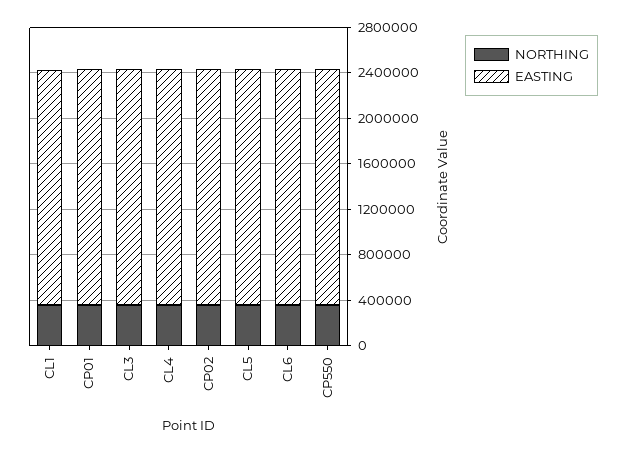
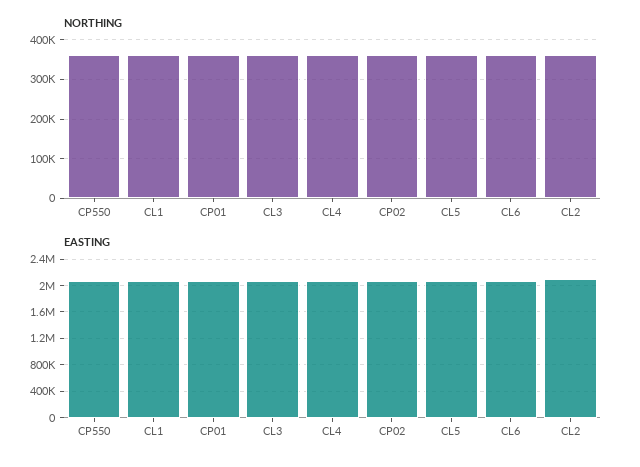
NORTHING, CL2: none -> 360000
EASTING, CL2: none -> 2100000

